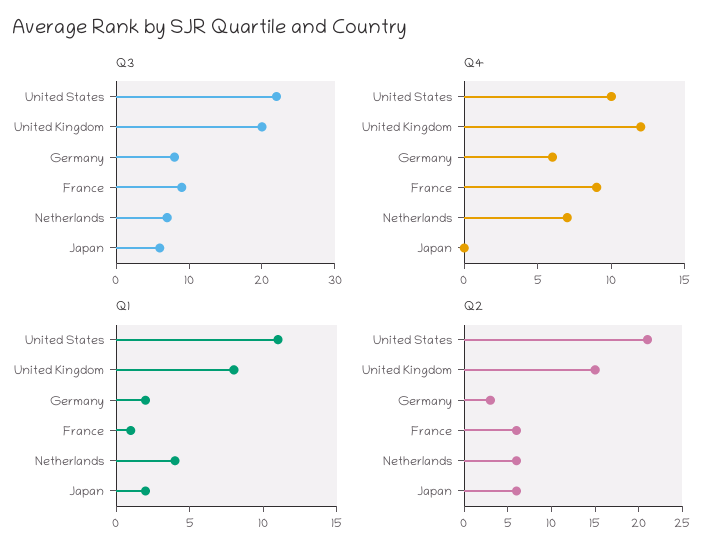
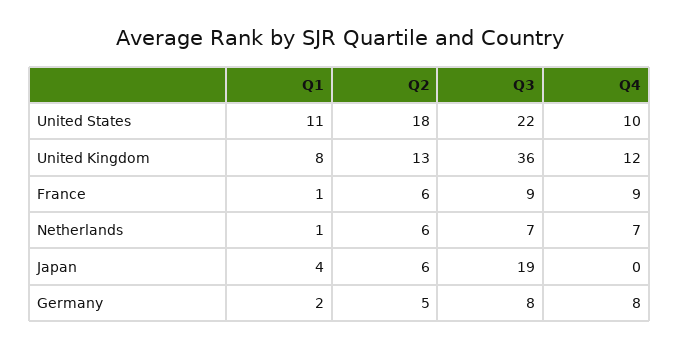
Q3, United Kingdom: 20 -> 36
Q3, Japan: 5 -> 19
Q4, Germany: 6 -> 8
Q1, Netherlands: 4 -> 1
Q1, Japan: 2 -> 4
Q2, United States: 21 -> 18
Q2, United Kingdom: 15 -> 13
Q2, Germany: 3 -> 5

